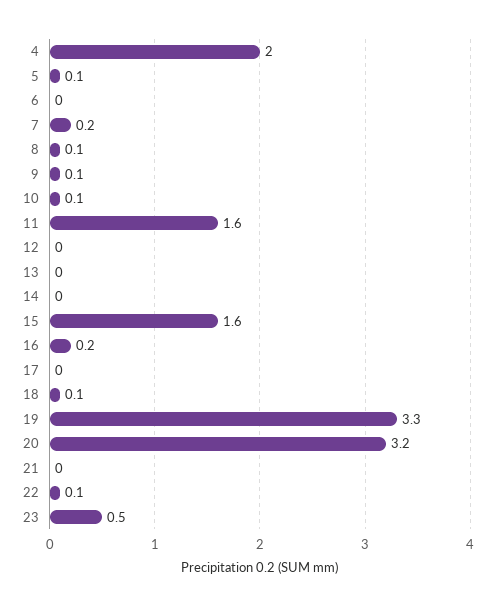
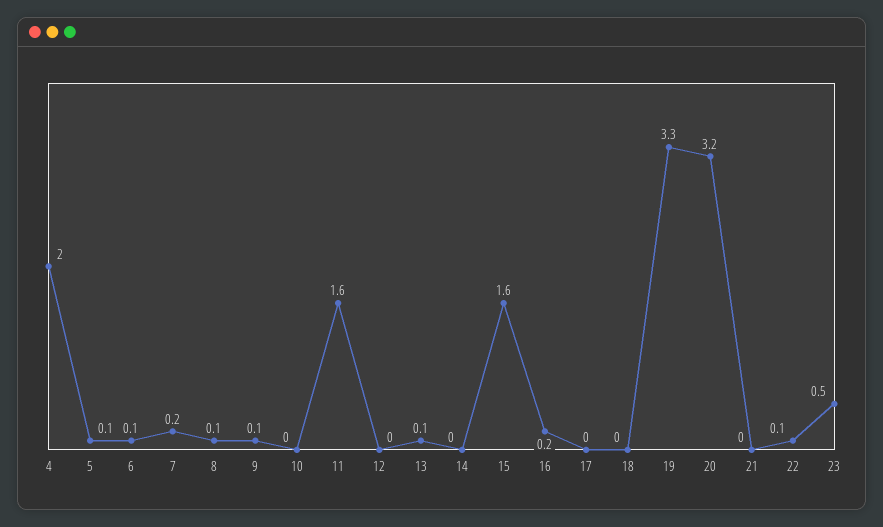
6: 0 -> 0.1
10: 0.1 -> 0
13: 0 -> 0.1
18: 0.1 -> 0

